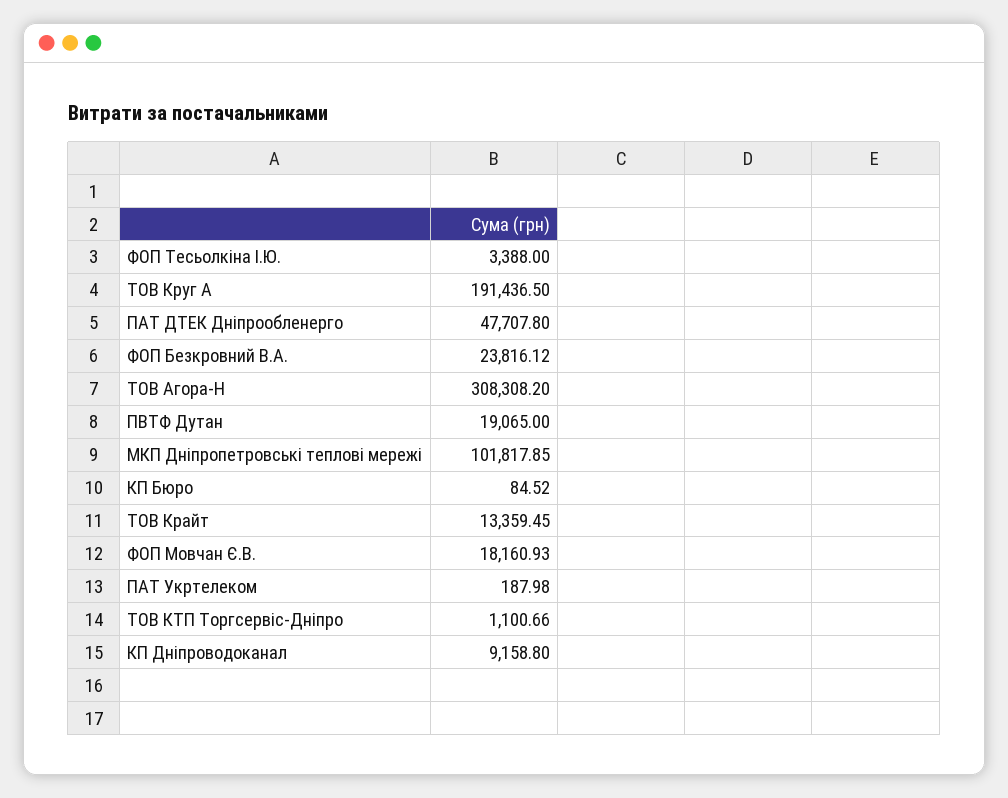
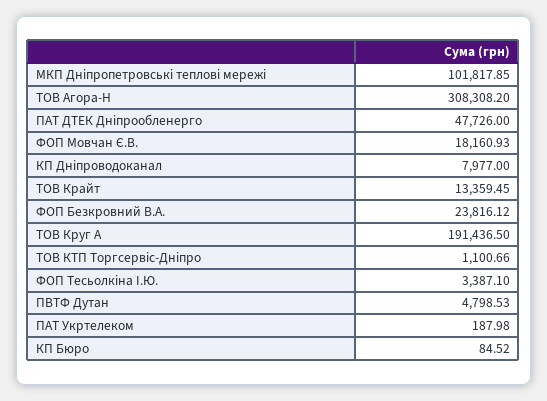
ФОП Тесьолкіна І.Ю.: 3388 -> 3387.1
ПАТ ДТЕК Дніпрообленерго: 47707.8 -> 47726
ПВТФ Дутан: 19065 -> 4798.53
КП Дніпроводоканал: 9158.8 -> 7977

